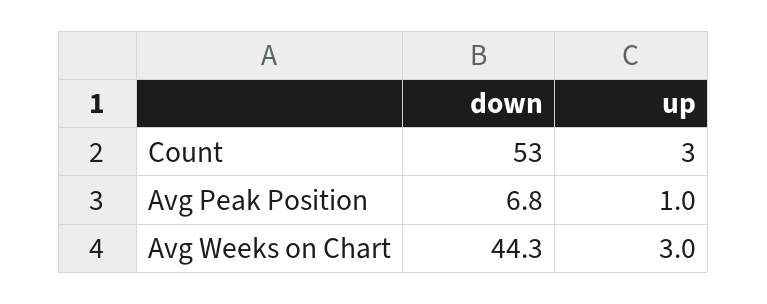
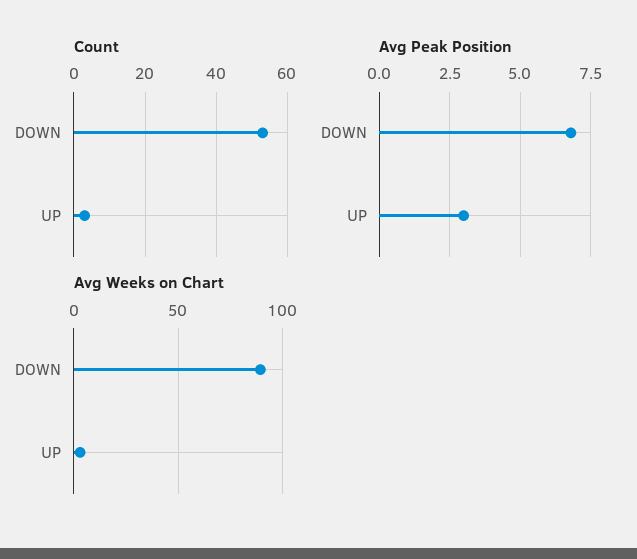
Avg Peak Position, up: 1 -> 3
Avg Weeks on Chart, down: 44.3 -> 90

